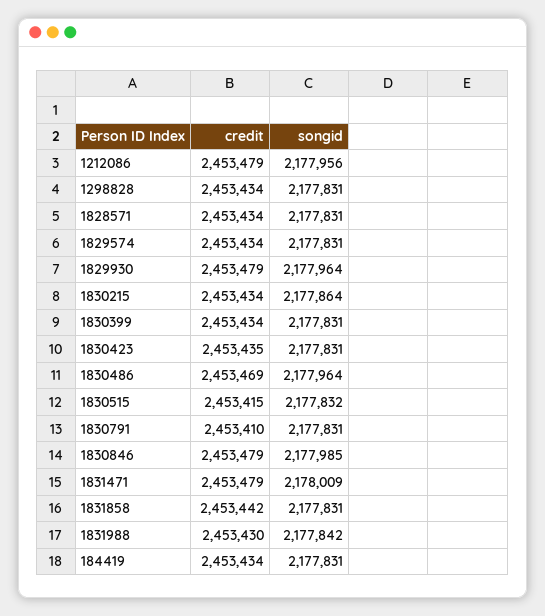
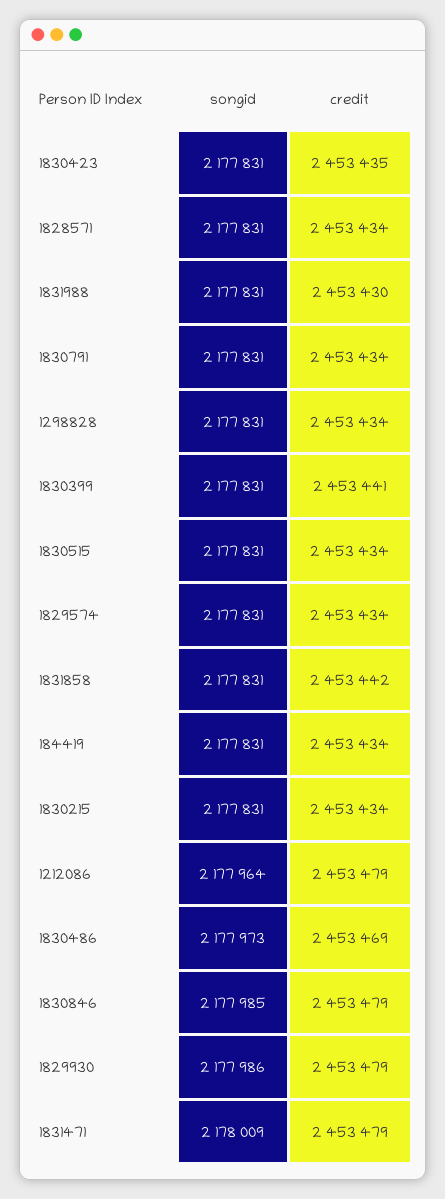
songid, 1212086: 2177956 -> 2177964
songid, 1829930: 2177964 -> 2177986
songid, 1830215: 2177864 -> 2177831
credit, 1830399: 2453434 -> 2453441
songid, 1830486: 2177964 -> 2177973
credit, 1830515: 2453415 -> 2453434
songid, 1830515: 2177832 -> 2177831
credit, 1830791: 2453410 -> 2453434
songid, 1831988: 2177842 -> 2177831

